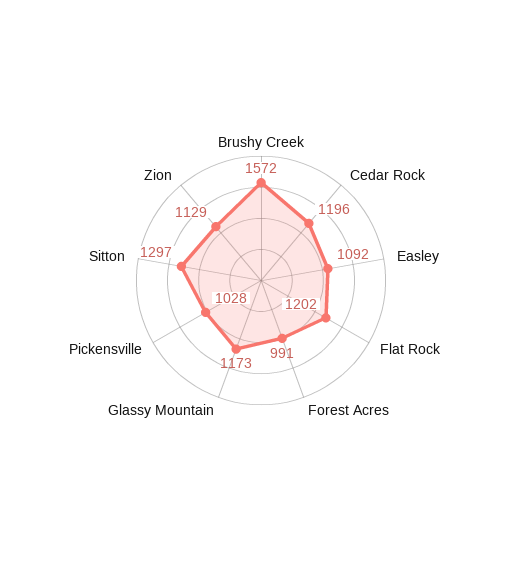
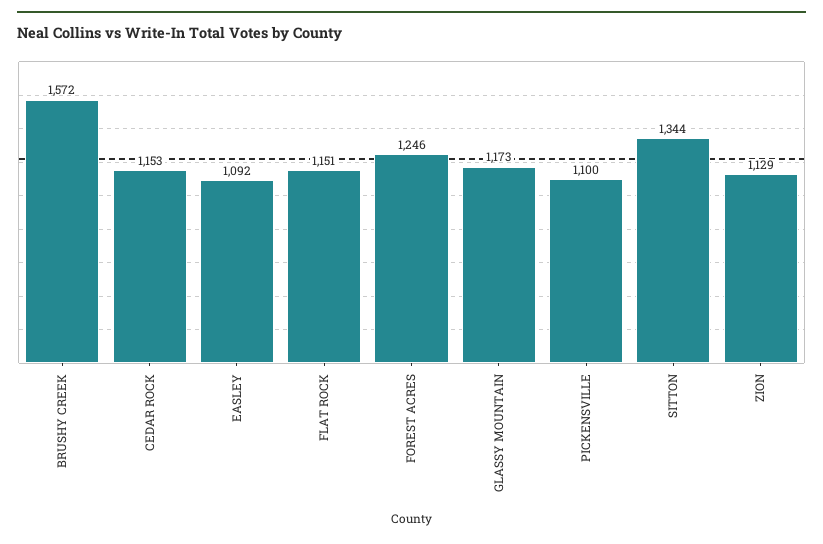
Cedar Rock: 1196 -> 1153
Flat Rock: 1202 -> 1151
Forest Acres: 991 -> 1246
Pickensville: 1028 -> 1100
Sitton: 1297 -> 1344

